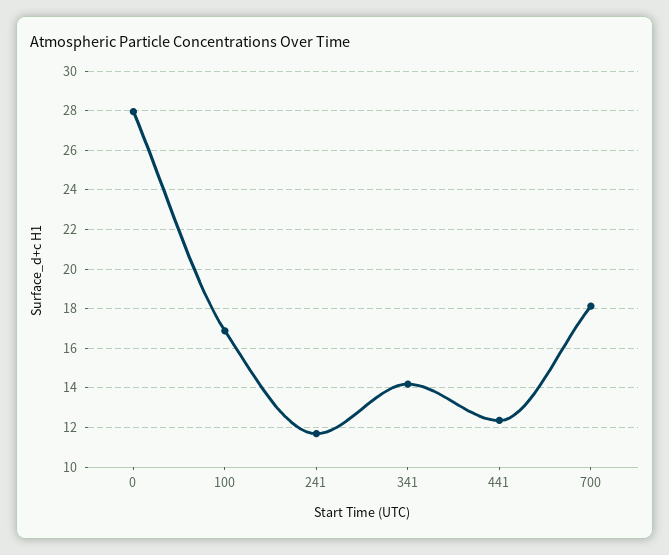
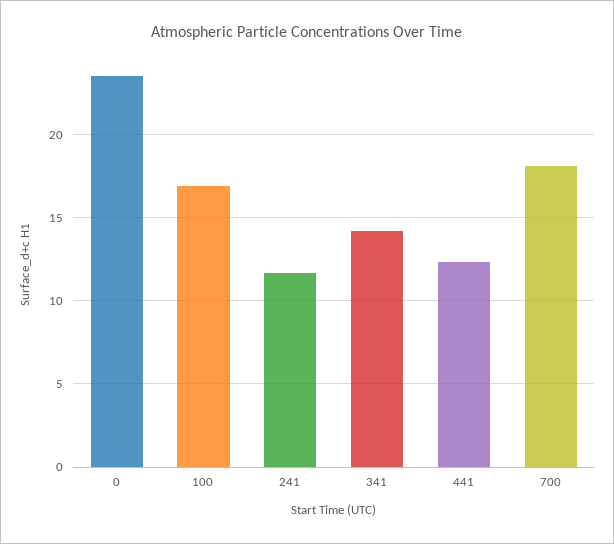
0: 28 -> 23.5

